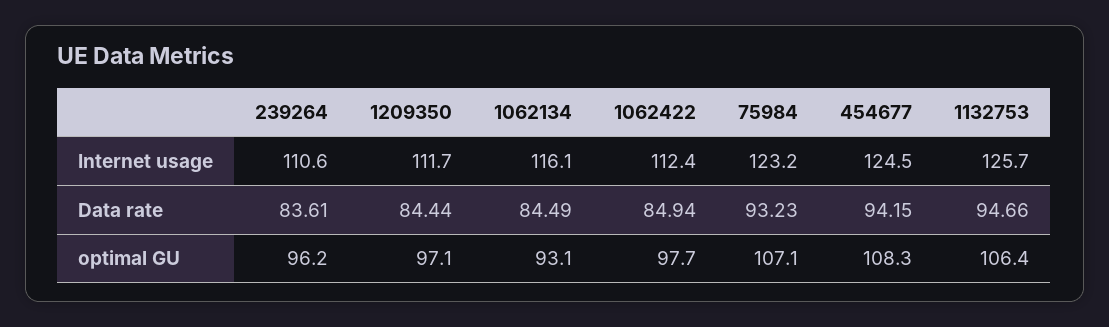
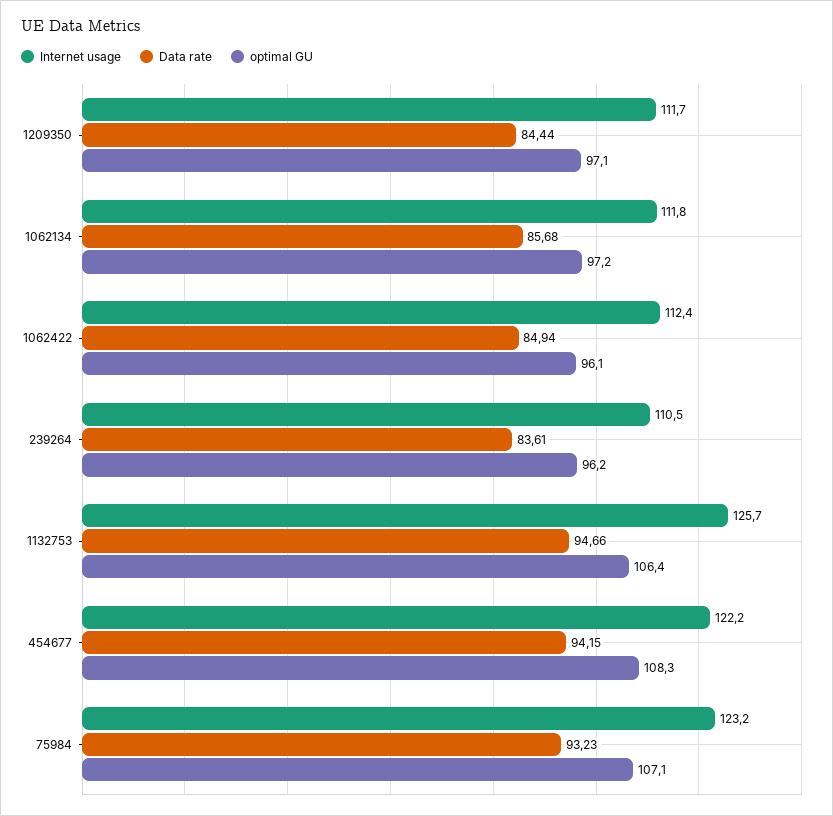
Internet usage, 239264: 110.6 -> 110.5
Internet usage, 1062134: 116.1 -> 111.8
Internet usage, 454677: 124.5 -> 122.2
Data rate, 1062134: 84.49 -> 85.68
optimal GU, 1062134: 93.1 -> 97.2
optimal GU, 1062422: 97.7 -> 96.1

